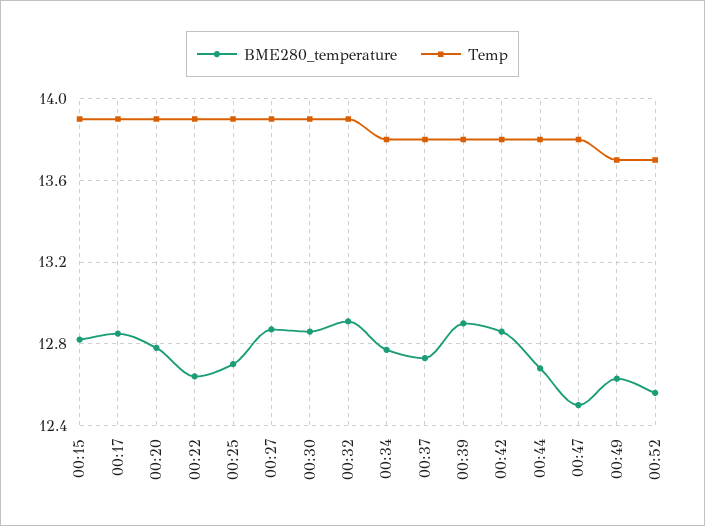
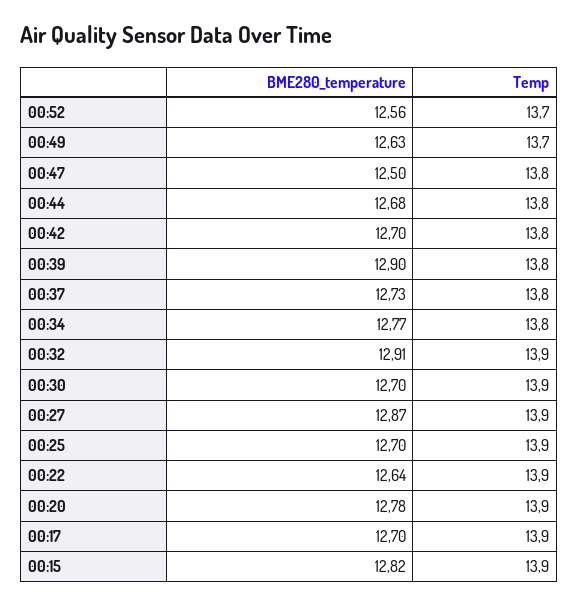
BME280_temperature, 00:17: 12.85 -> 12.7
BME280_temperature, 00:30: 12.85 -> 12.7
BME280_temperature, 00:42: 12.85 -> 12.7

